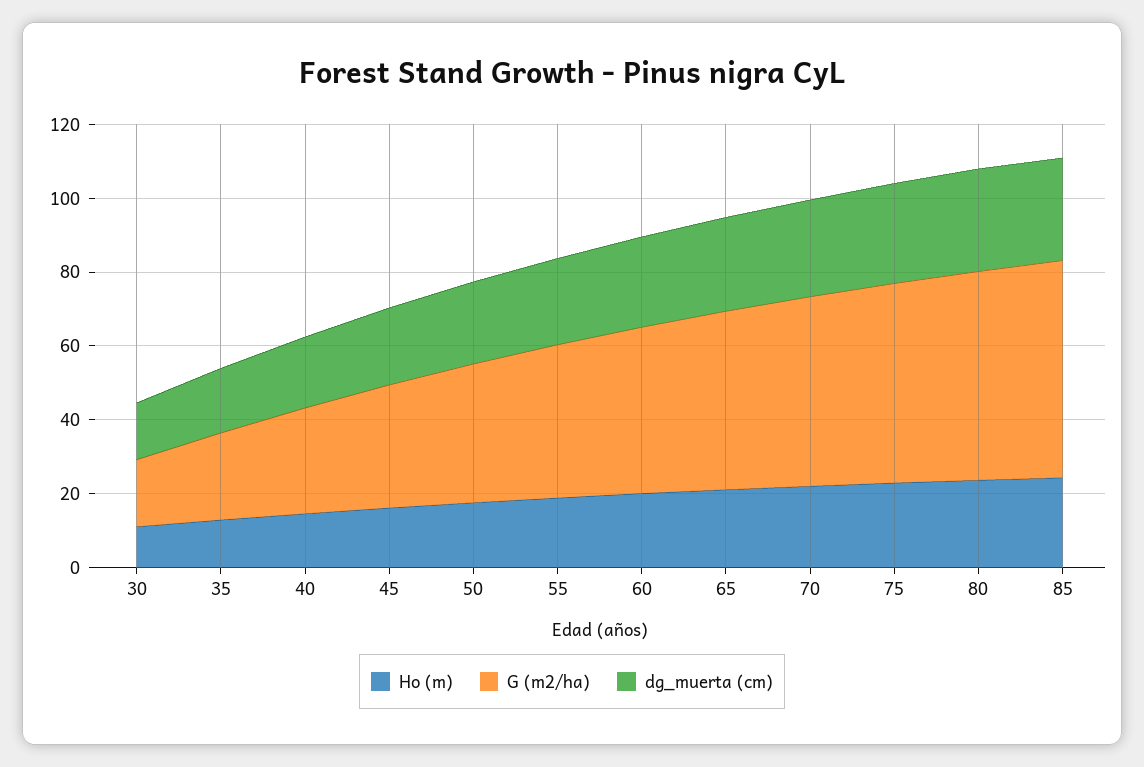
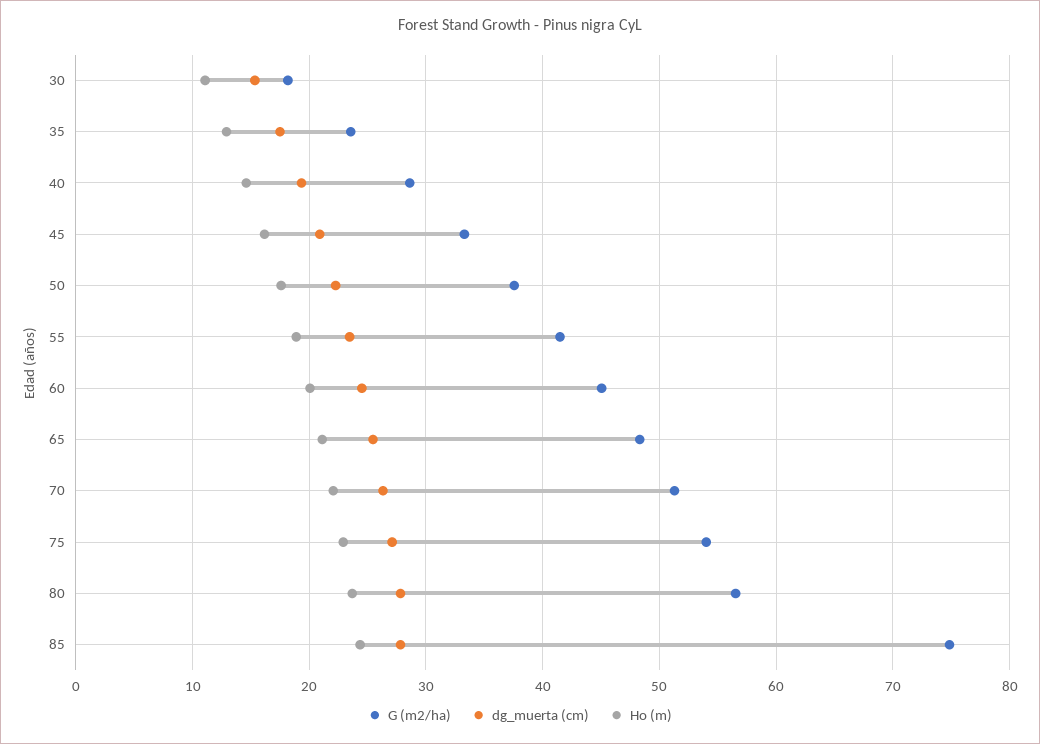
G (m2/ha), 85: 60 -> 75

